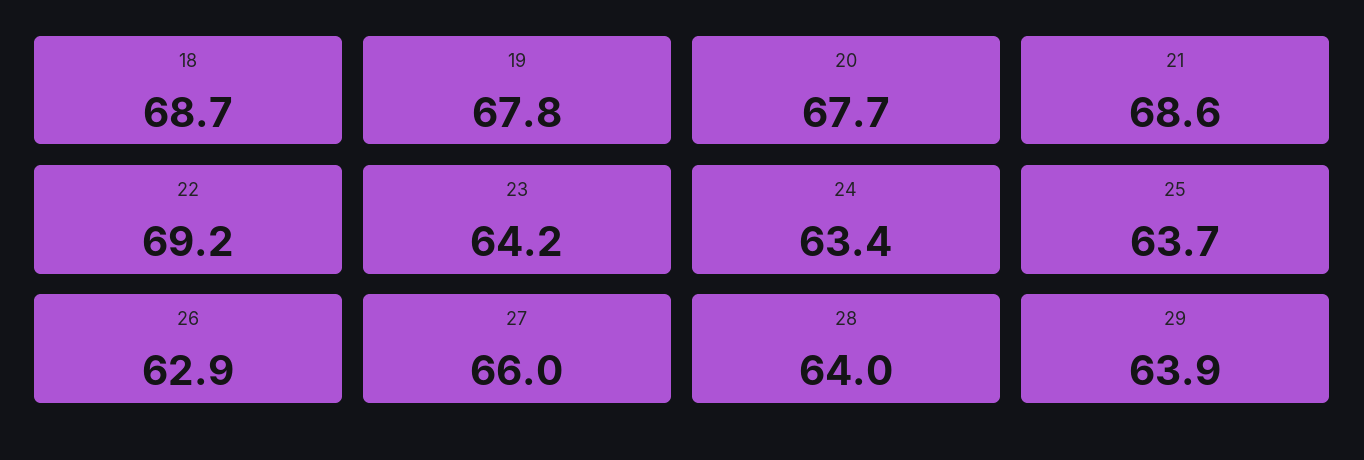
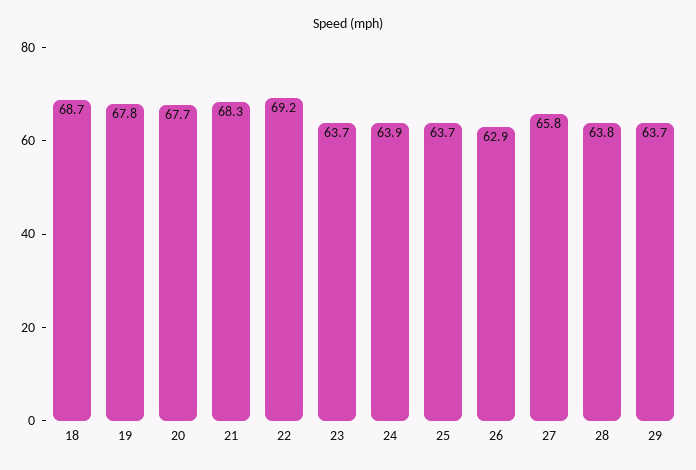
21: 68.6 -> 68.3
23: 64.2 -> 63.7
24: 63.4 -> 63.9
27: 66 -> 65.8
28: 64 -> 63.8
29: 63.9 -> 63.7

